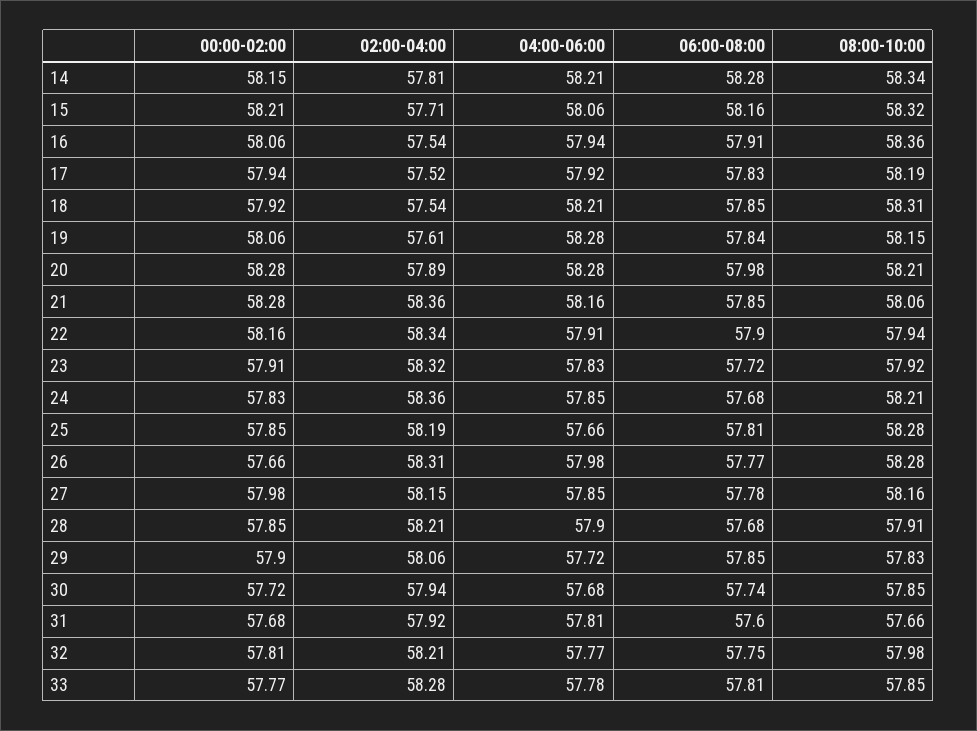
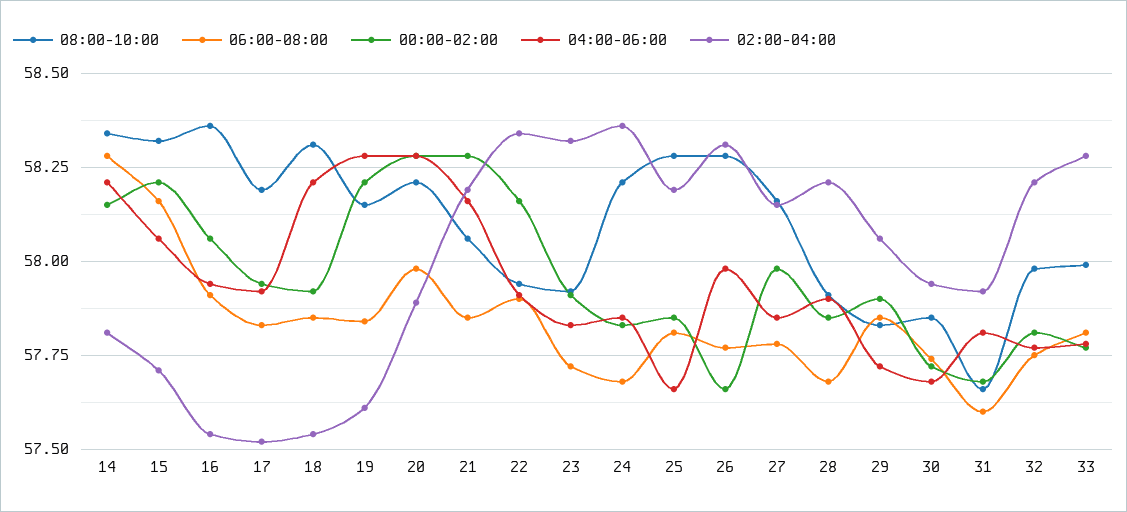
00:00-02:00, 19: 58.06 -> 58.2
02:00-04:00, 21: 58.36 -> 58.2
08:00-10:00, 33: 57.85 -> 58

